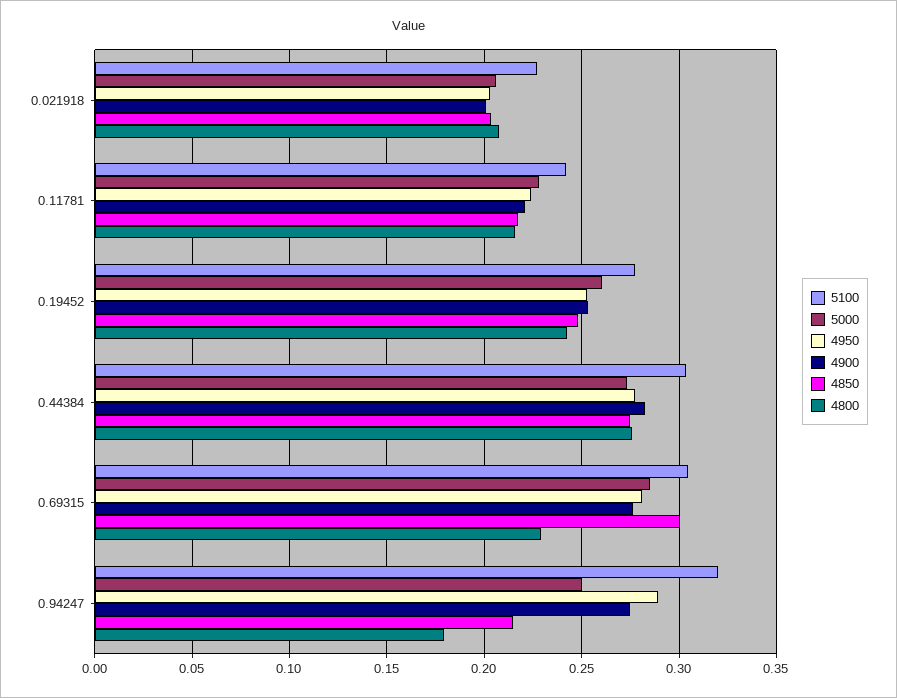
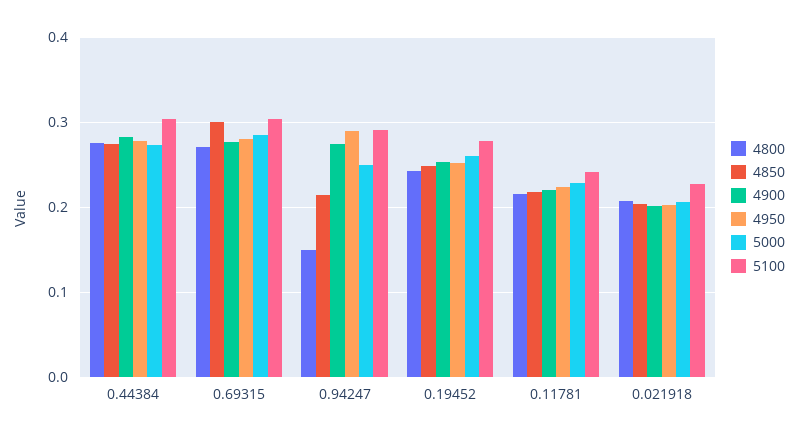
4800, 0.69315: 0.23 -> 0.27
5100, 0.94247: 0.32 -> 0.29
4800, 0.94247: 0.18 -> 0.15

